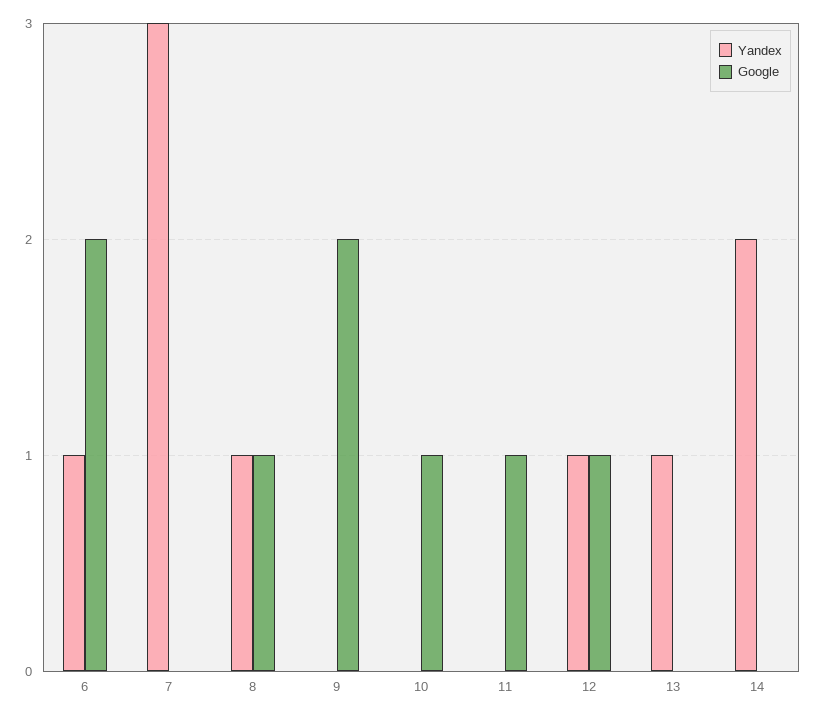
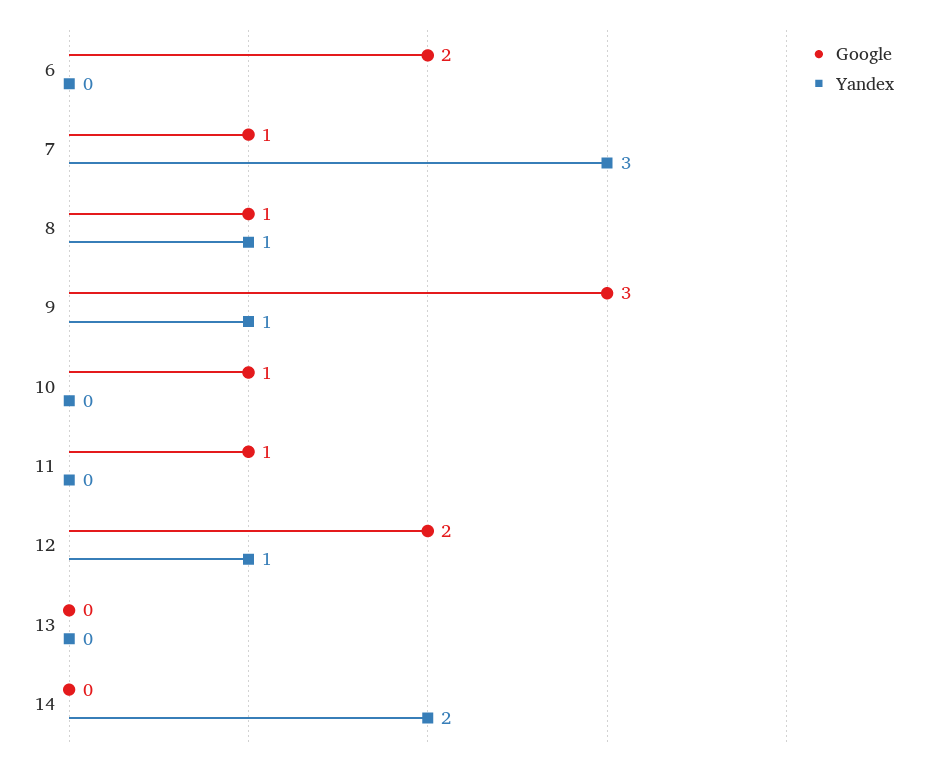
Yandex, 6: 1 -> 0
Google, 7: 0 -> 1
Yandex, 9: 0 -> 1
Google, 9: 2 -> 3
Google, 12: 1 -> 2
Yandex, 13: 1 -> 0

